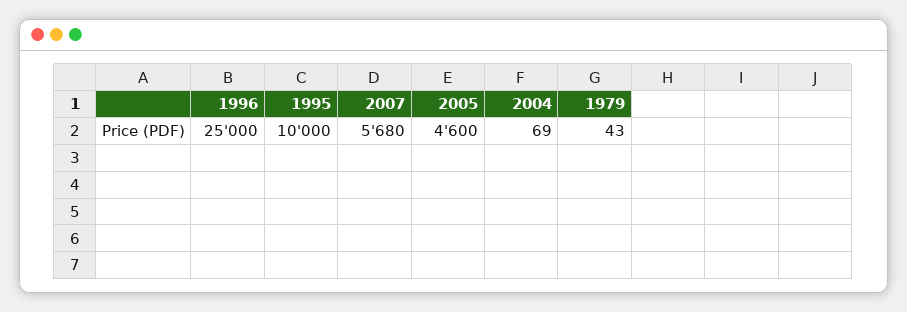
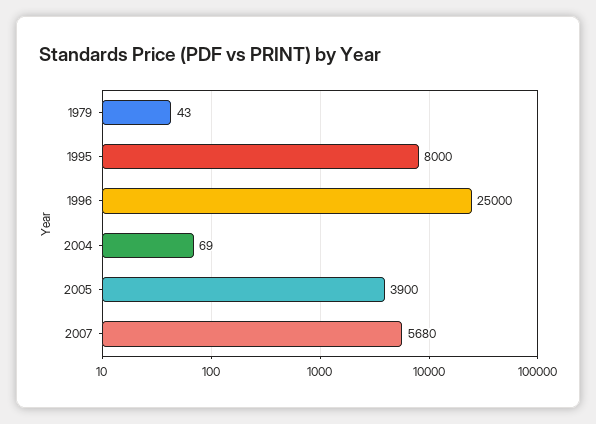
1995: 10000 -> 8000
2005: 4600 -> 3900

